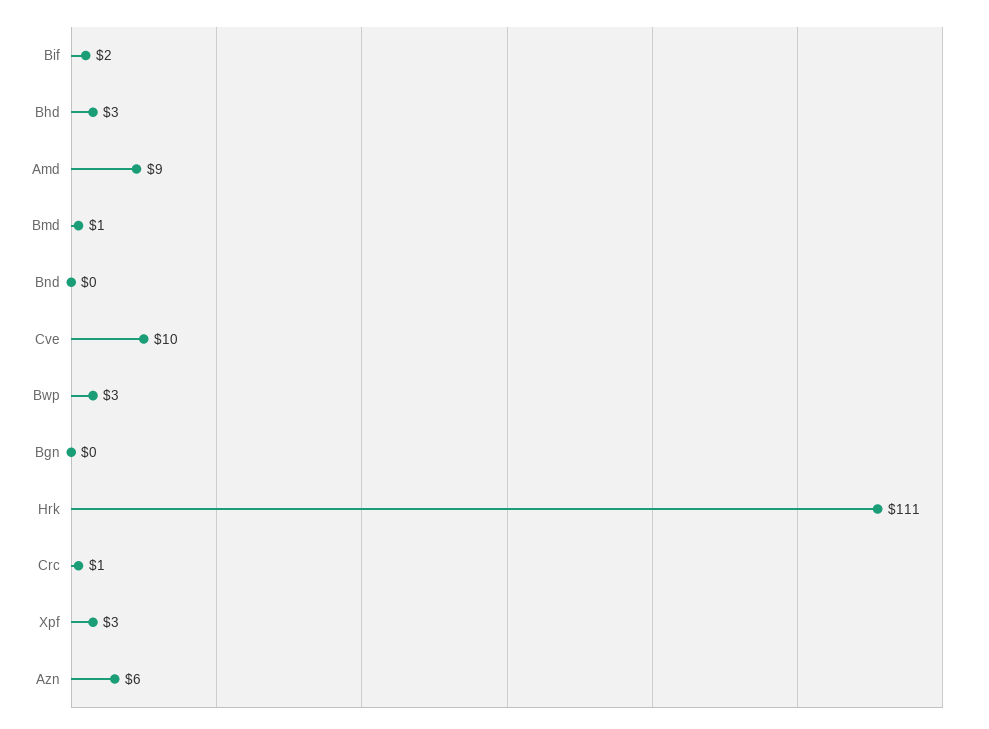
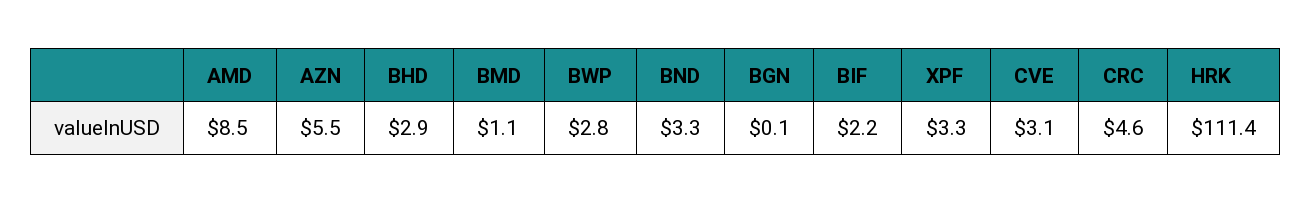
Bnd: 0 -> 3.3
Cve: 10 -> 3.1
Crc: 1 -> 4.6

